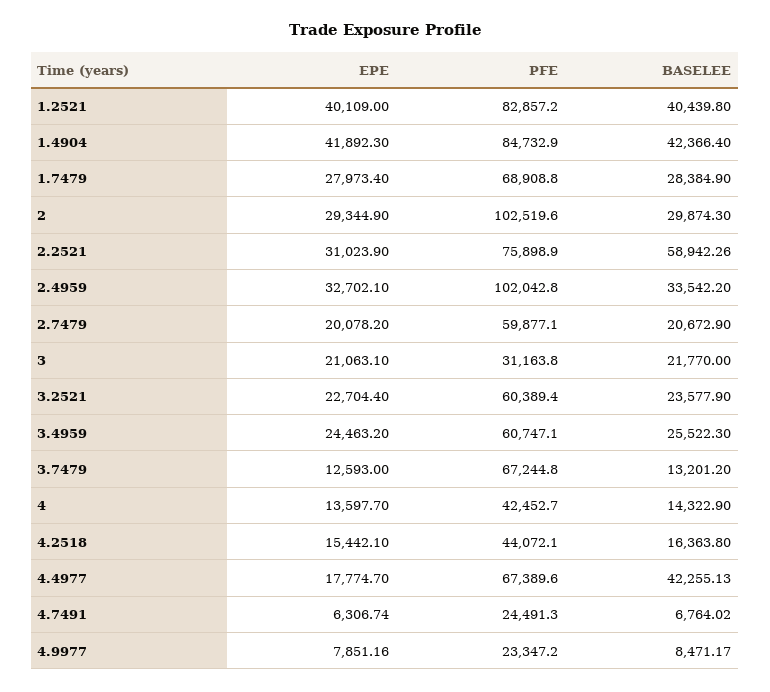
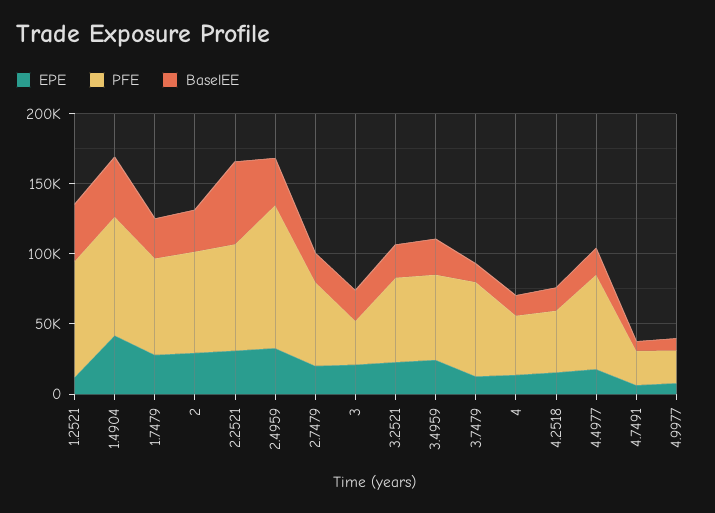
EPE, 1.2521: 40109 -> 10000
PFE, 2: 102519.6 -> 70000
BASELEE, 4.4977: 42255.13 -> 20000

